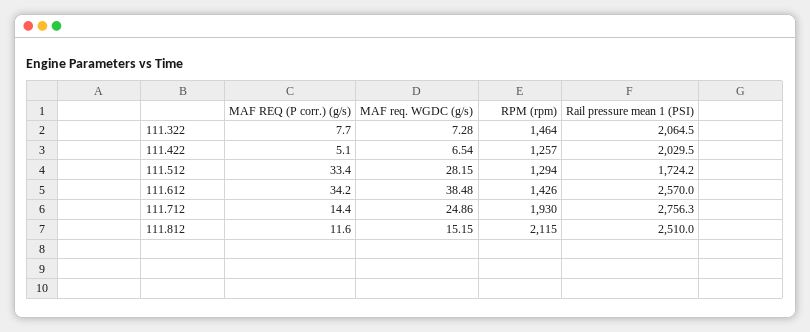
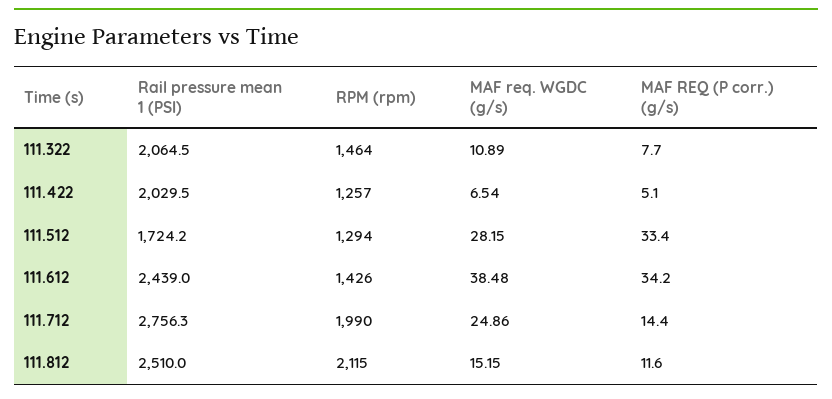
MAF req. WGDC (g/s), 111.322: 7.28 -> 10.89
Rail pressure mean 1 (PSI), 111.612: 2570 -> 2439
RPM (rpm), 111.712: 1930 -> 1990

